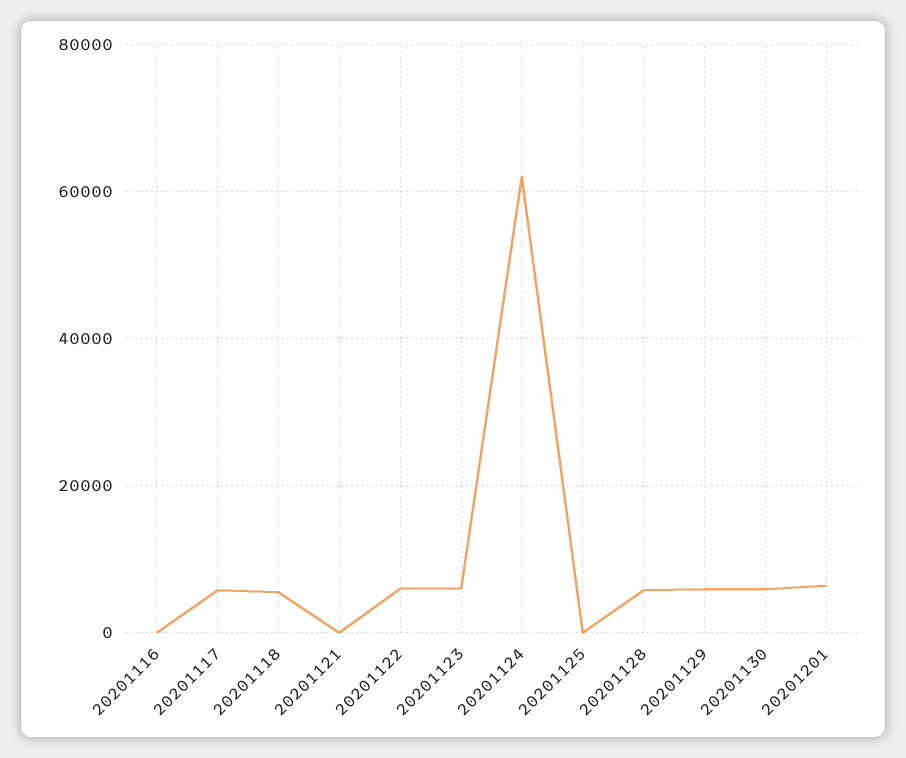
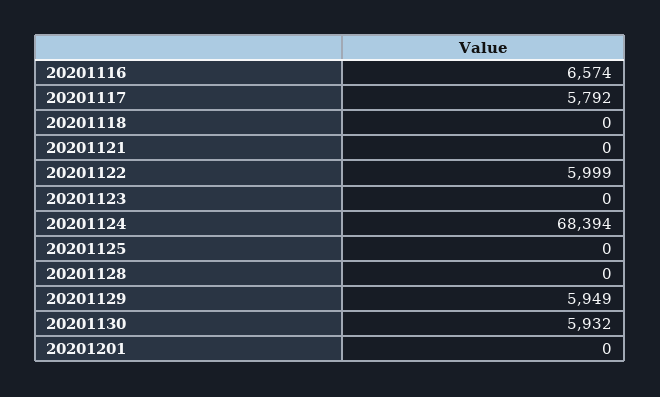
20201116: 0 -> 6574
20201118: 6000 -> 0
20201123: 6000 -> 0
20201124: 62000 -> 68394
20201128: 6000 -> 0
20201201: 6000 -> 0

